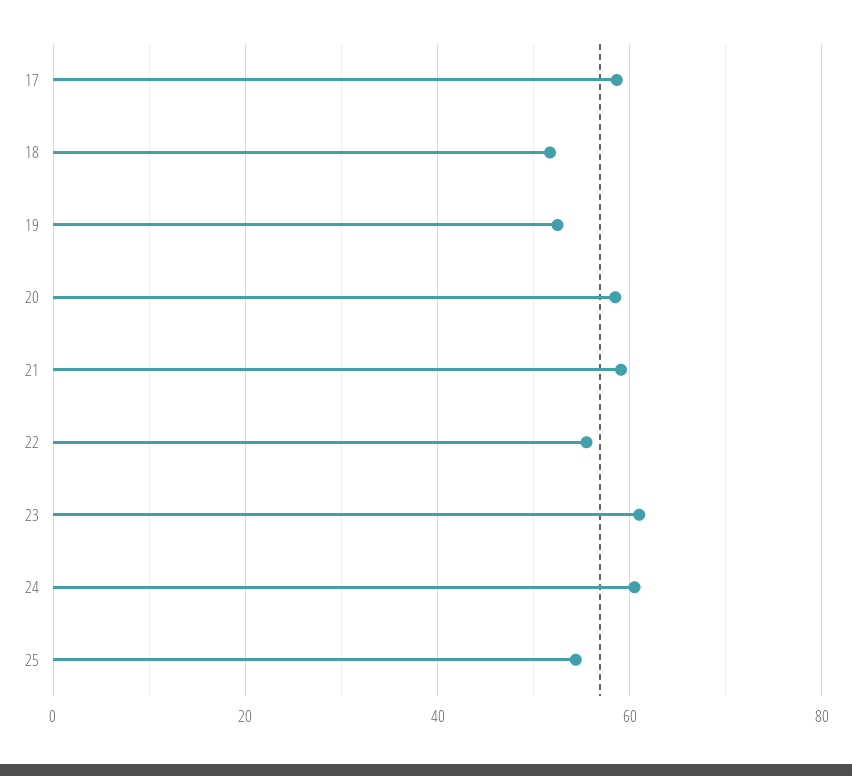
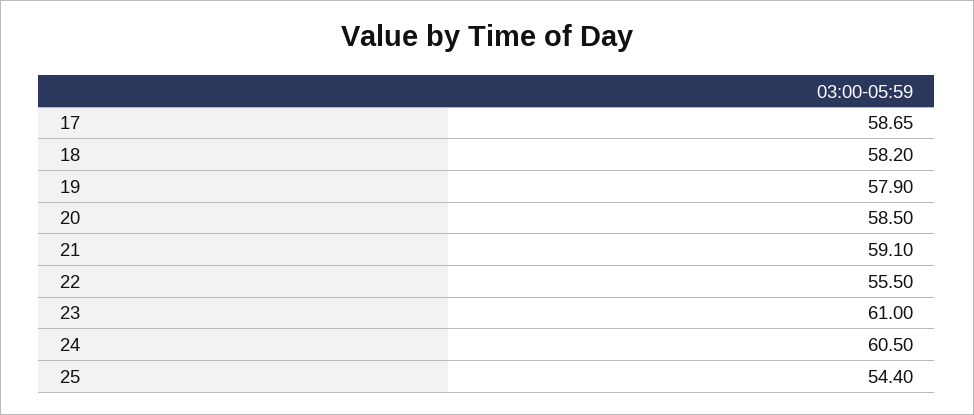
18: 52 -> 58.2
19: 52 -> 57.9

